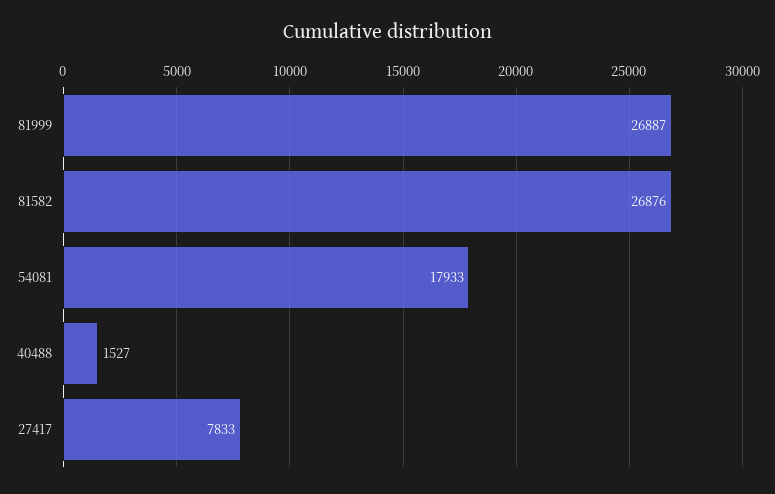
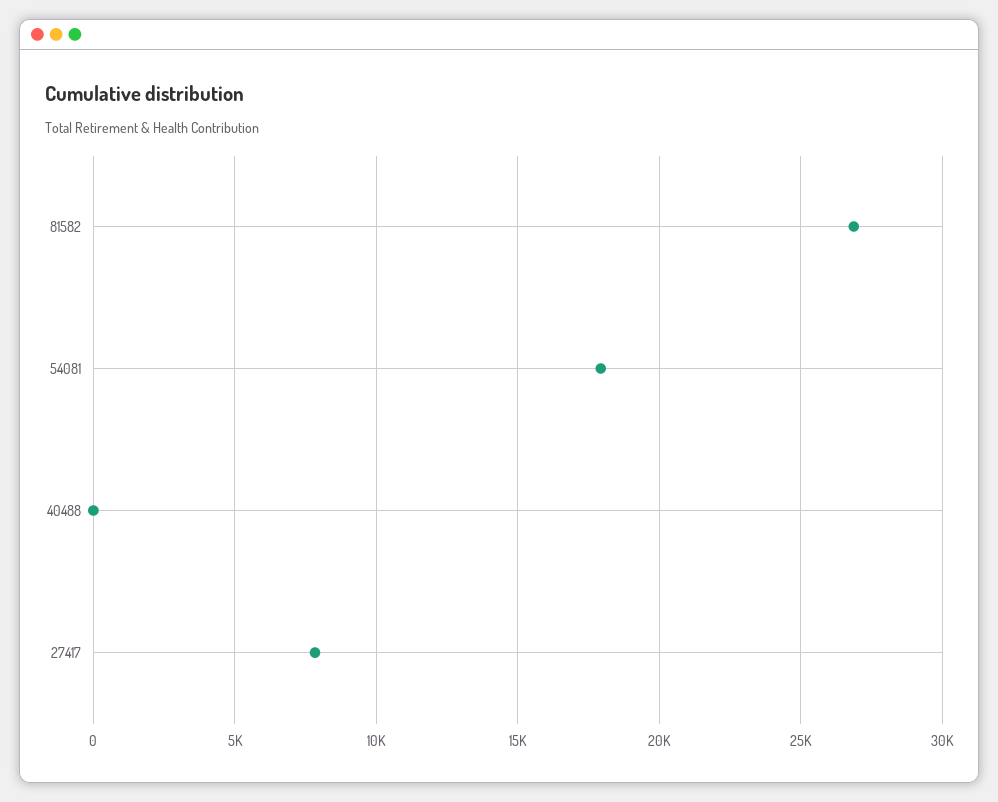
81999: 26887 -> none
40488: 1527 -> 0

